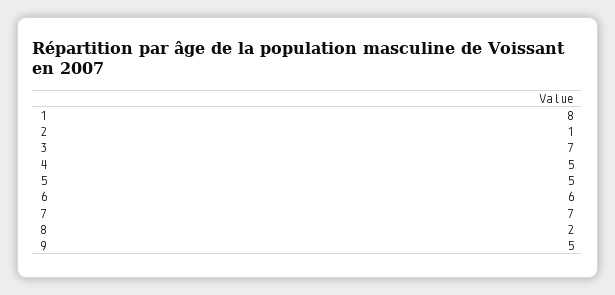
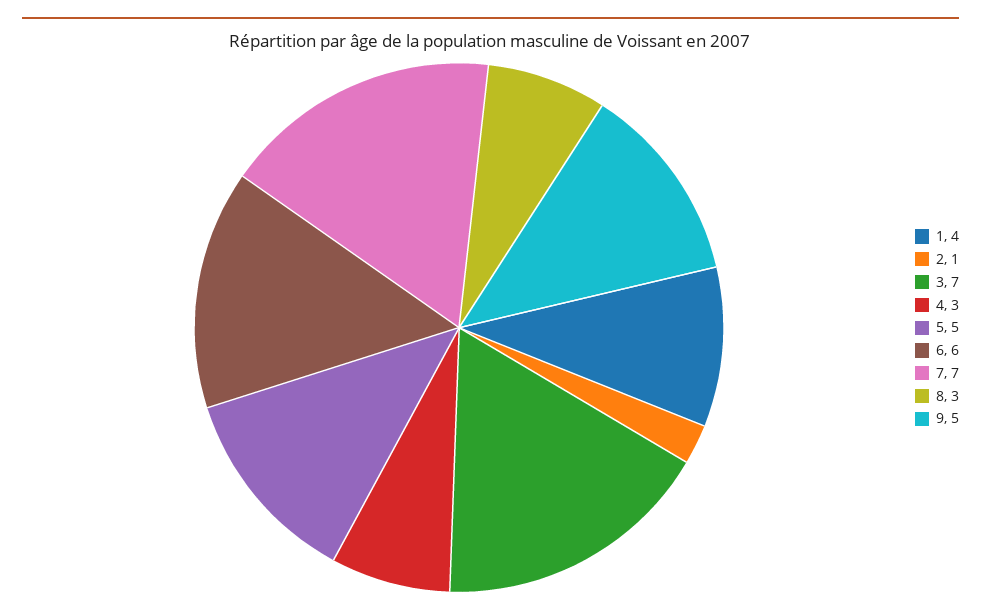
1: 8 -> 4
4: 5 -> 3
8: 2 -> 3

